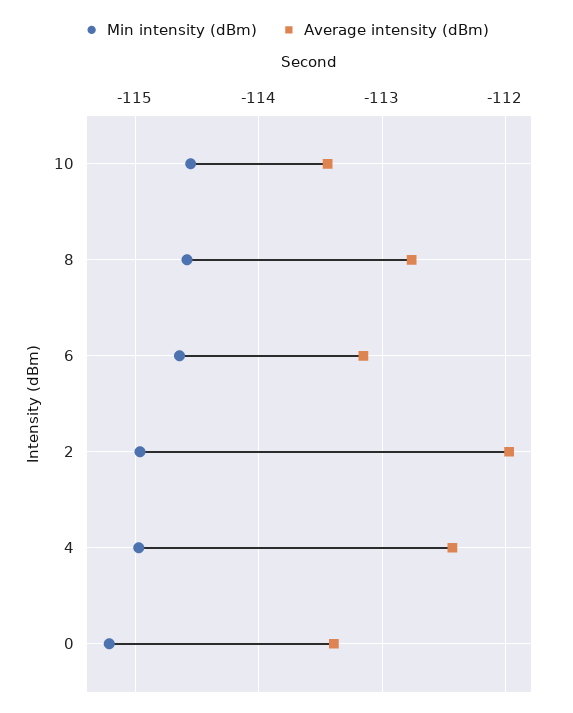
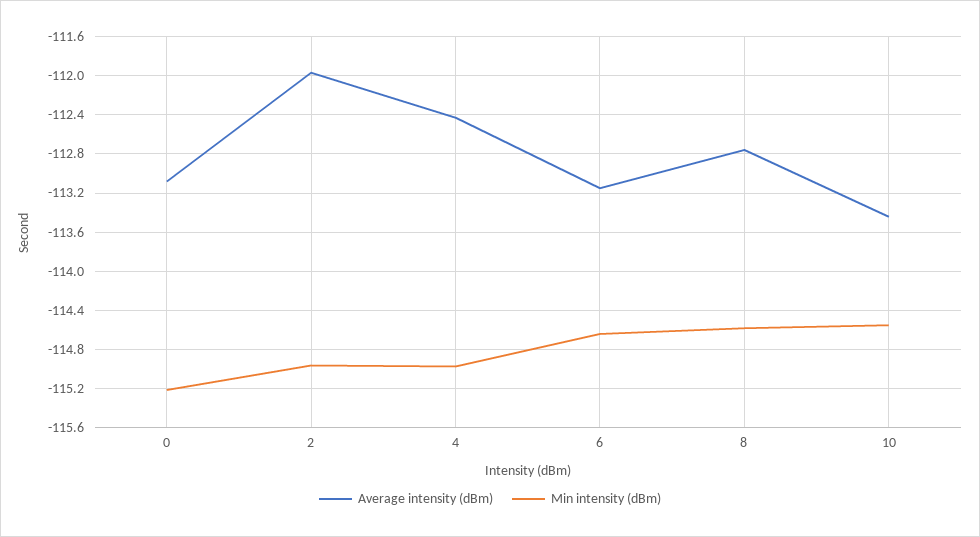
Average intensity (dBm), 0: -113.4 -> -113.1

